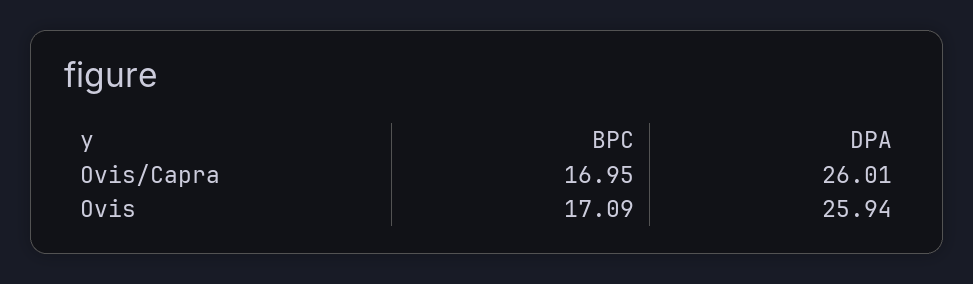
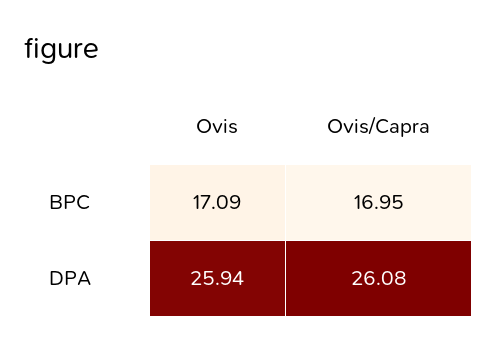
DPA, Ovis/Capra: 26.01 -> 26.08

